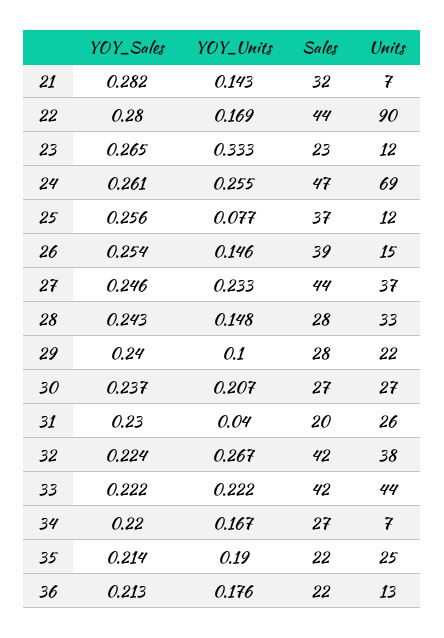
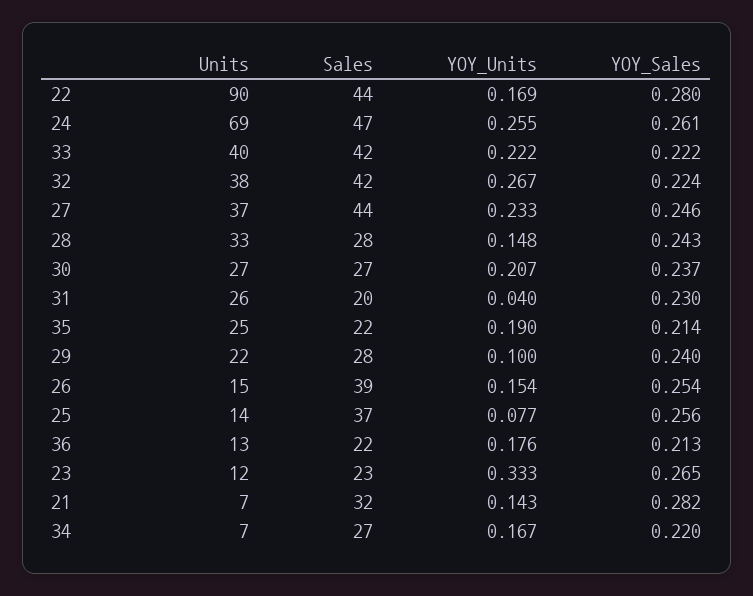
Units, 25: 12 -> 14
YOY_Units, 26: 0.146 -> 0.154
Units, 33: 44 -> 40

